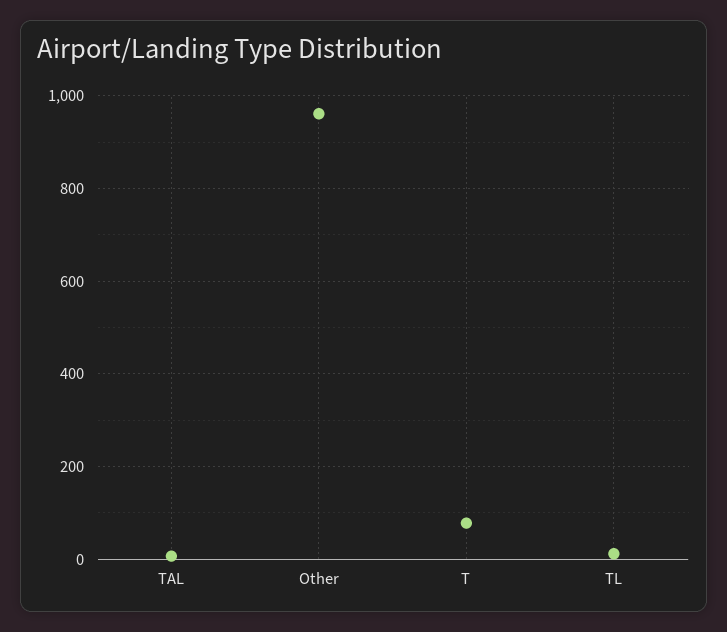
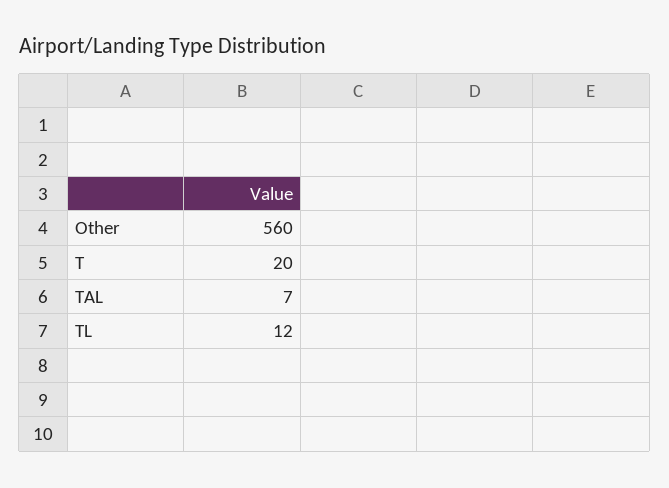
Other: 960 -> 560
T: 80 -> 20

